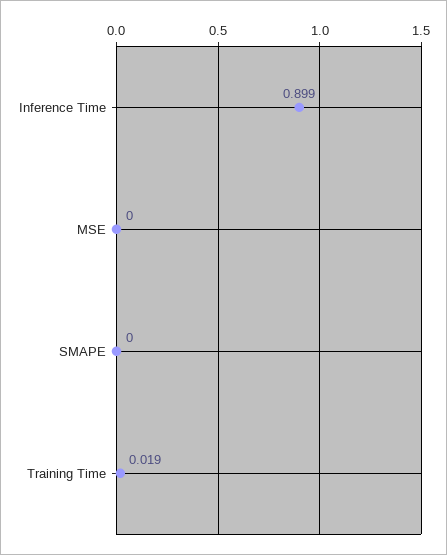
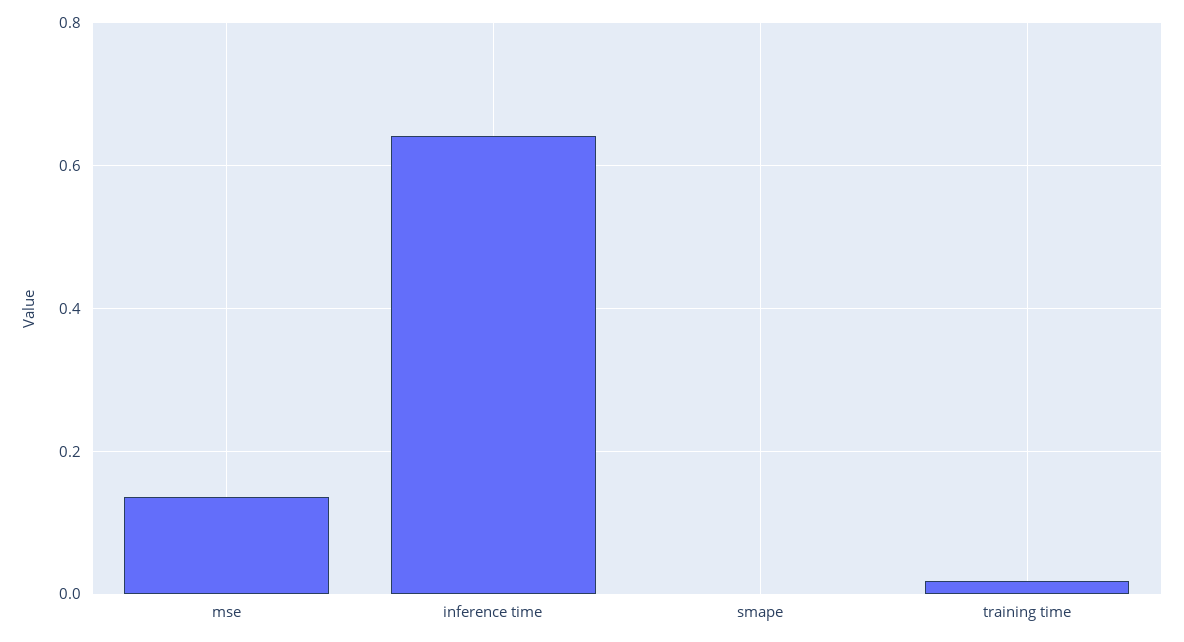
Inference Time: 0.899 -> 0.64
MSE: 0 -> 0.14

